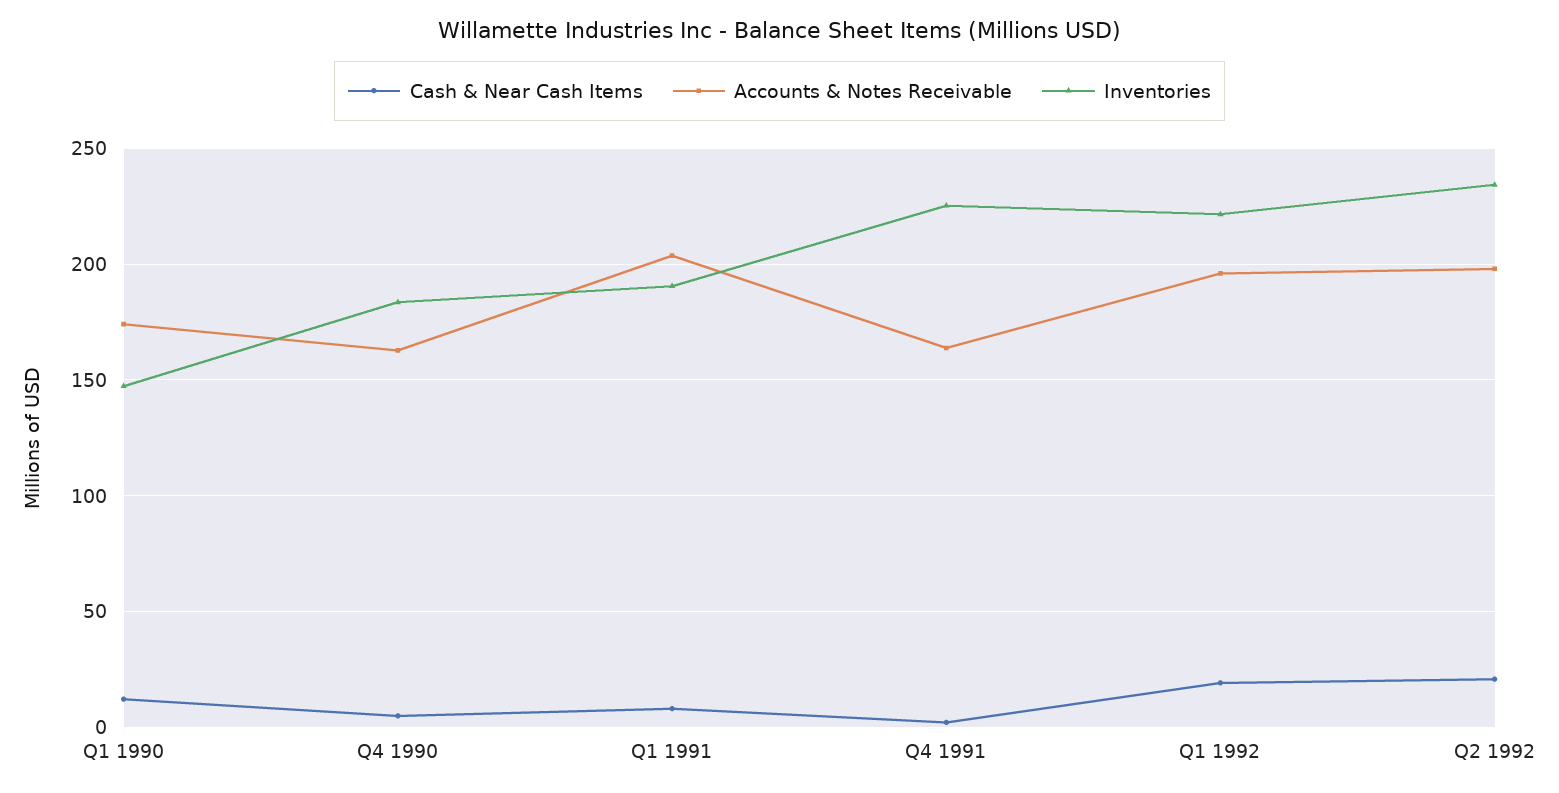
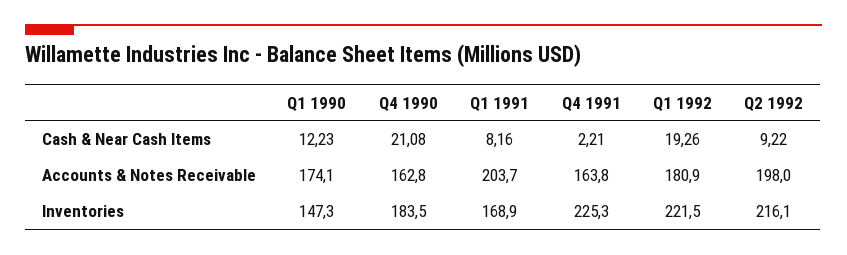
Cash & Near Cash Items, Q4 1990: 5 -> 21.08
Inventories, Q1 1991: 190 -> 168.9
Accounts & Notes Receivable, Q1 1992: 195 -> 180.9
Cash & Near Cash Items, Q2 1992: 20 -> 9.22
Inventories, Q2 1992: 235 -> 216.1

